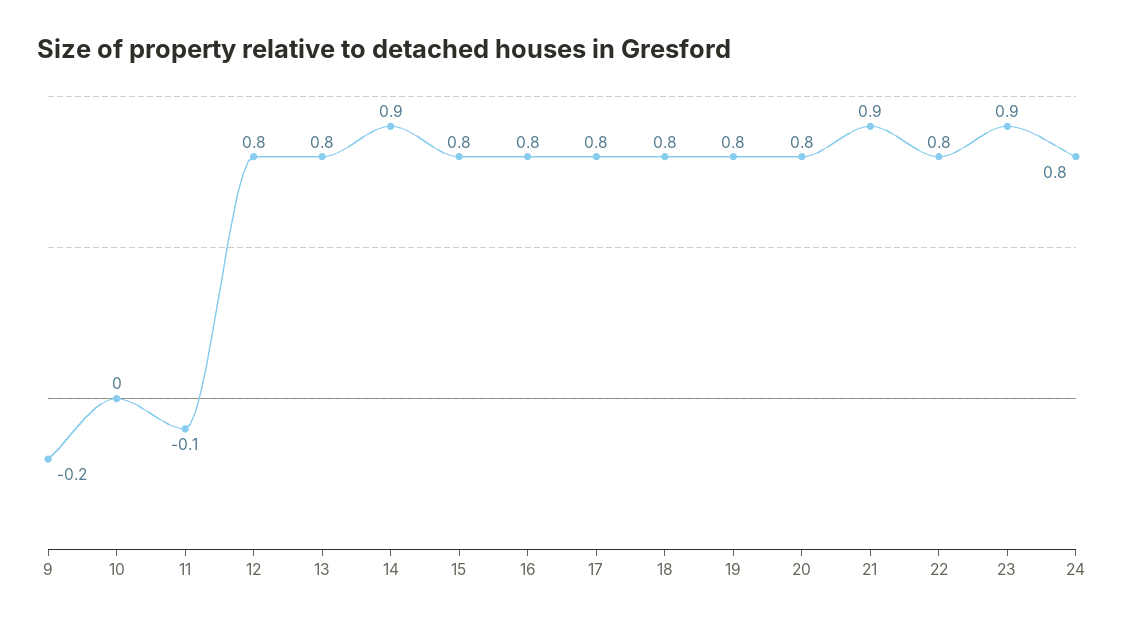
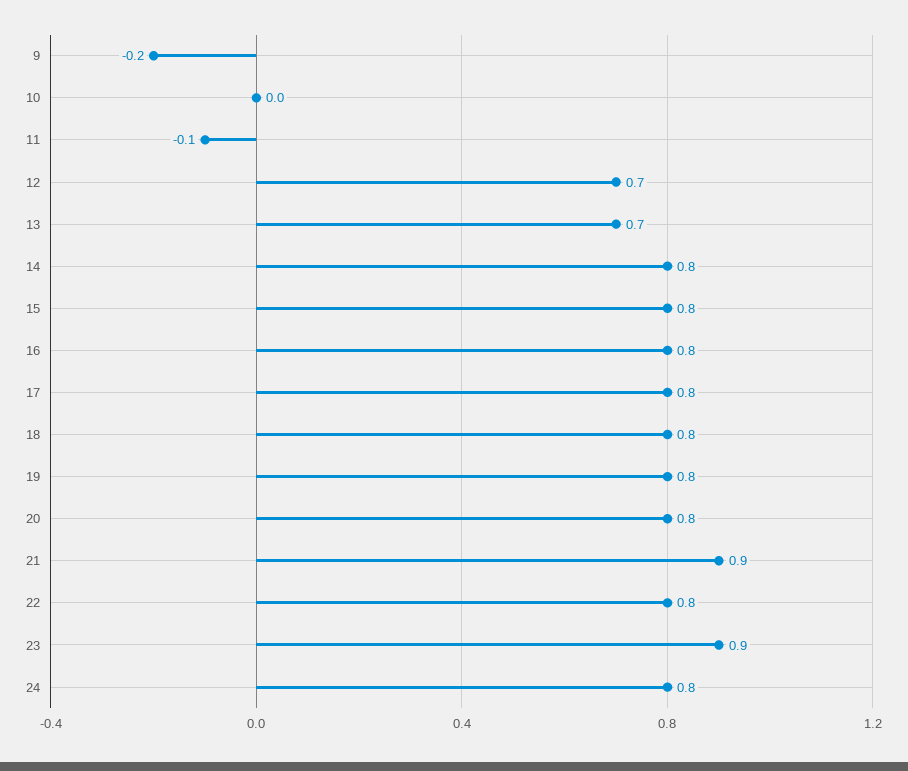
12: 0.8 -> 0.7
13: 0.8 -> 0.7
14: 0.9 -> 0.8

